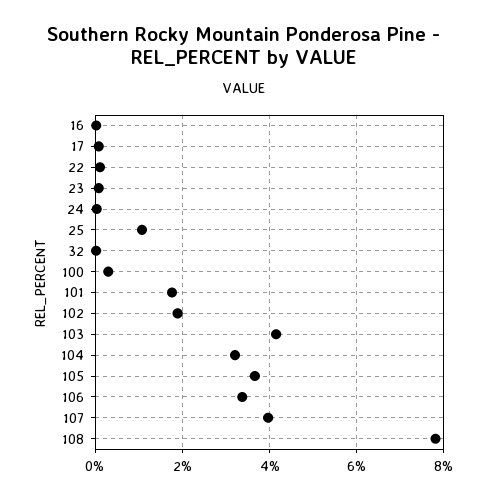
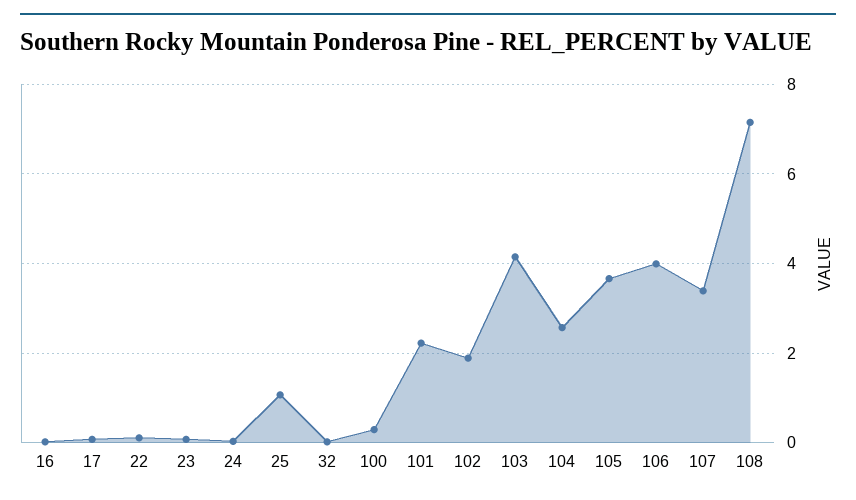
101: 1.8 -> 2.2
104: 3.2 -> 2.6
106: 3.4 -> 4
107: 4 -> 3.4
108: 7.8 -> 7.2

